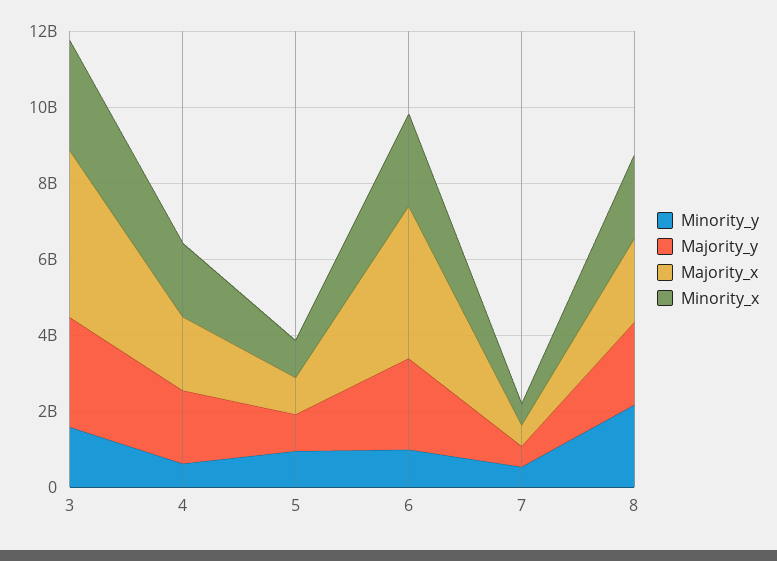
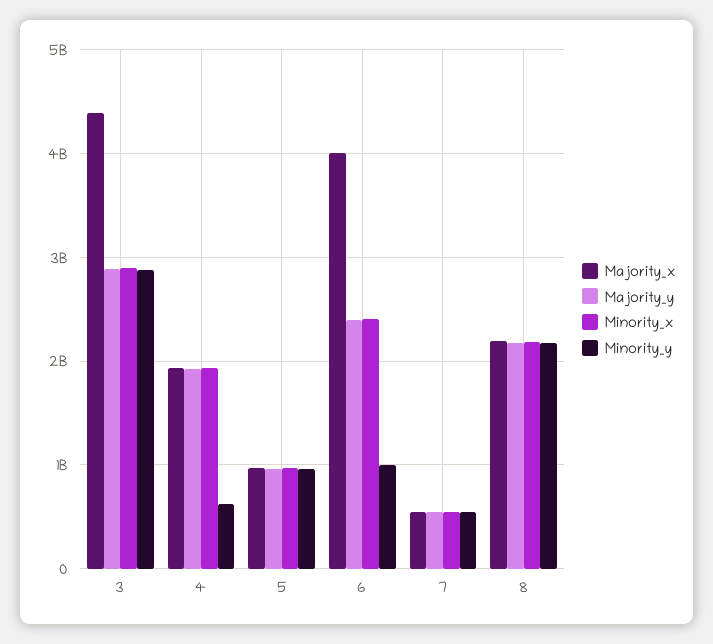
Minority_y, 3: 1500000000 -> 2900000000

